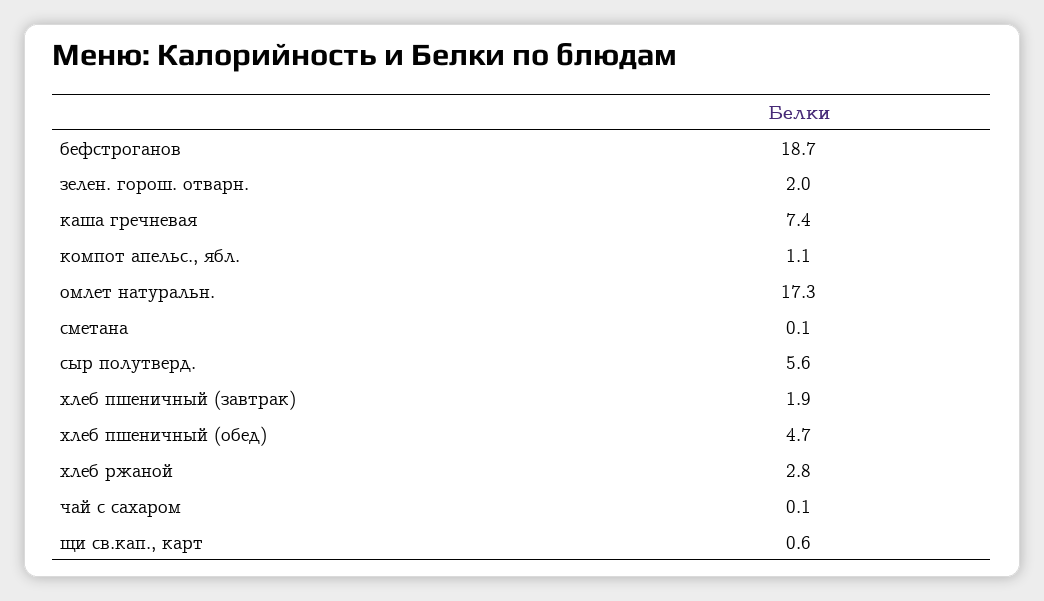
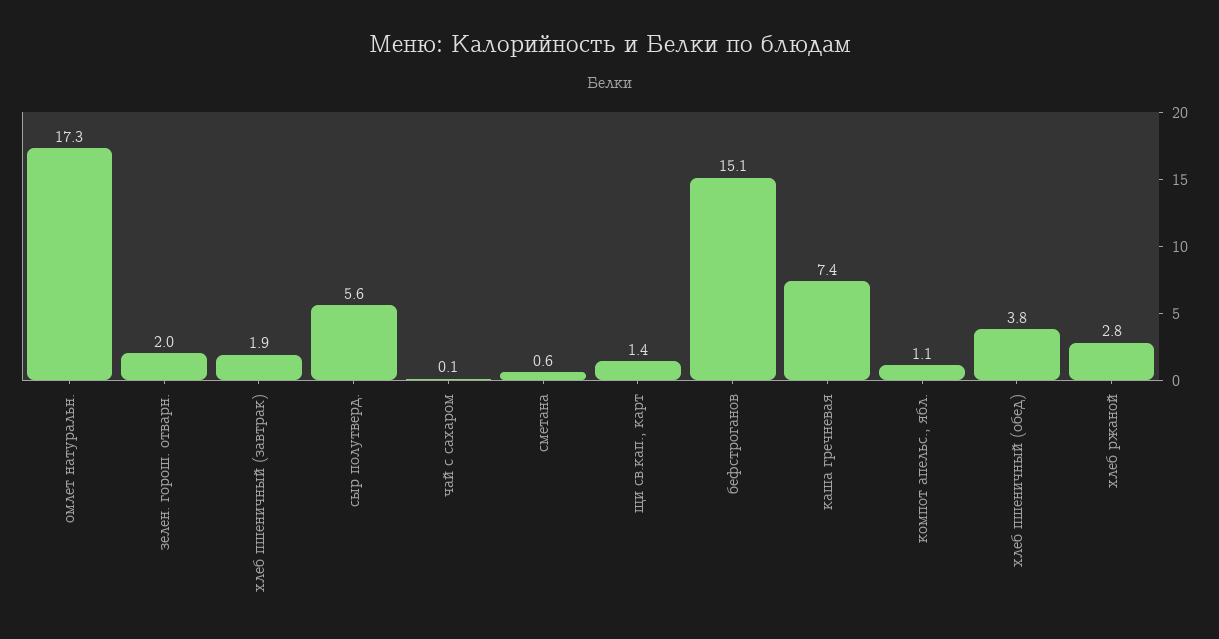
бефстроганов: 18.7 -> 15.1
сметана: 0.1 -> 0.6
хлеб пшеничный (обед): 4.7 -> 3.8
щи св.кап., карт: 0.6 -> 1.4

